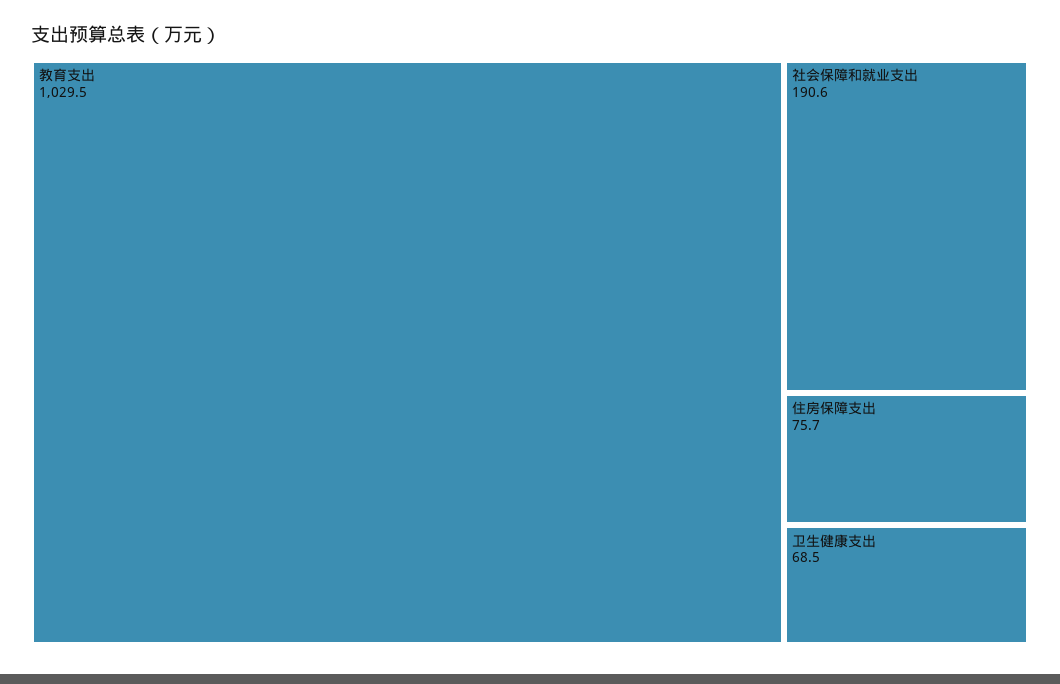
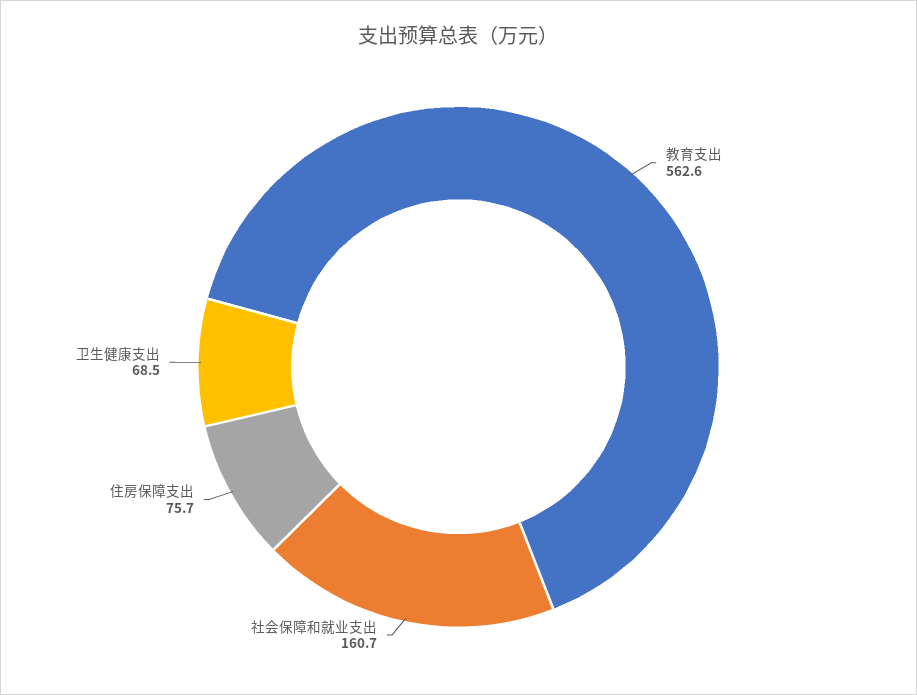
教育支出: 1029.5 -> 562.6
社会保障和就业支出: 190.6 -> 160.7

